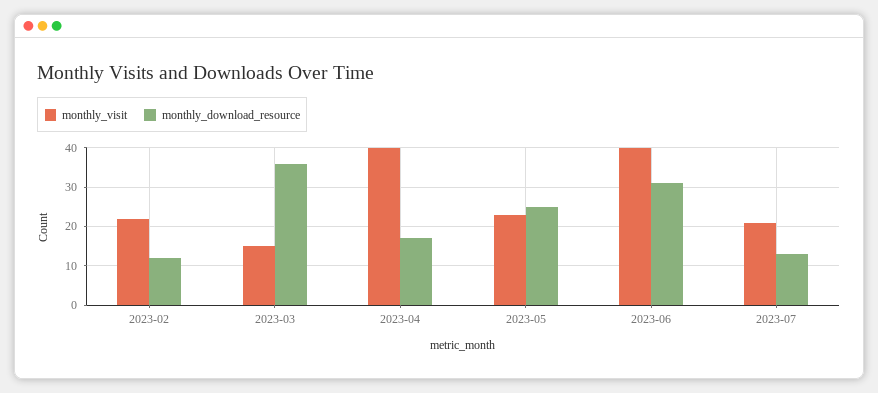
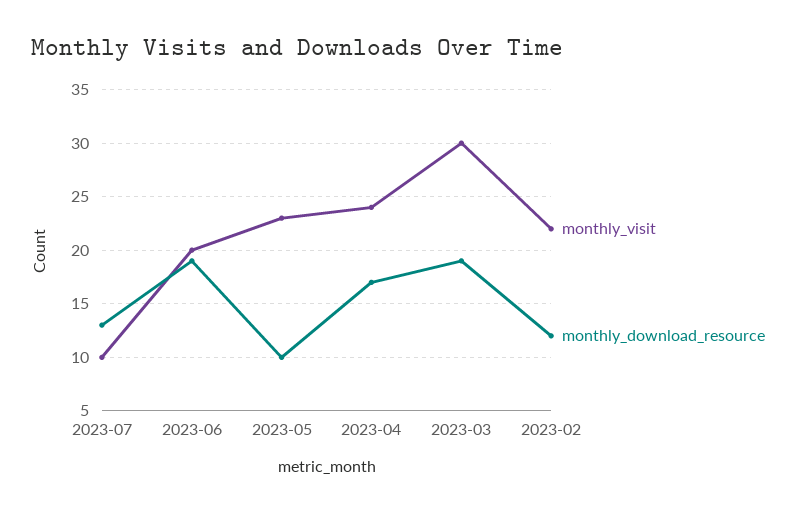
monthly_visit, 2023-03: 15 -> 30
monthly_download_resource, 2023-03: 35 -> 19
monthly_visit, 2023-04: 40 -> 24
monthly_download_resource, 2023-05: 25 -> 10
monthly_visit, 2023-06: 40 -> 20
monthly_download_resource, 2023-06: 30 -> 19
monthly_visit, 2023-07: 20 -> 10

